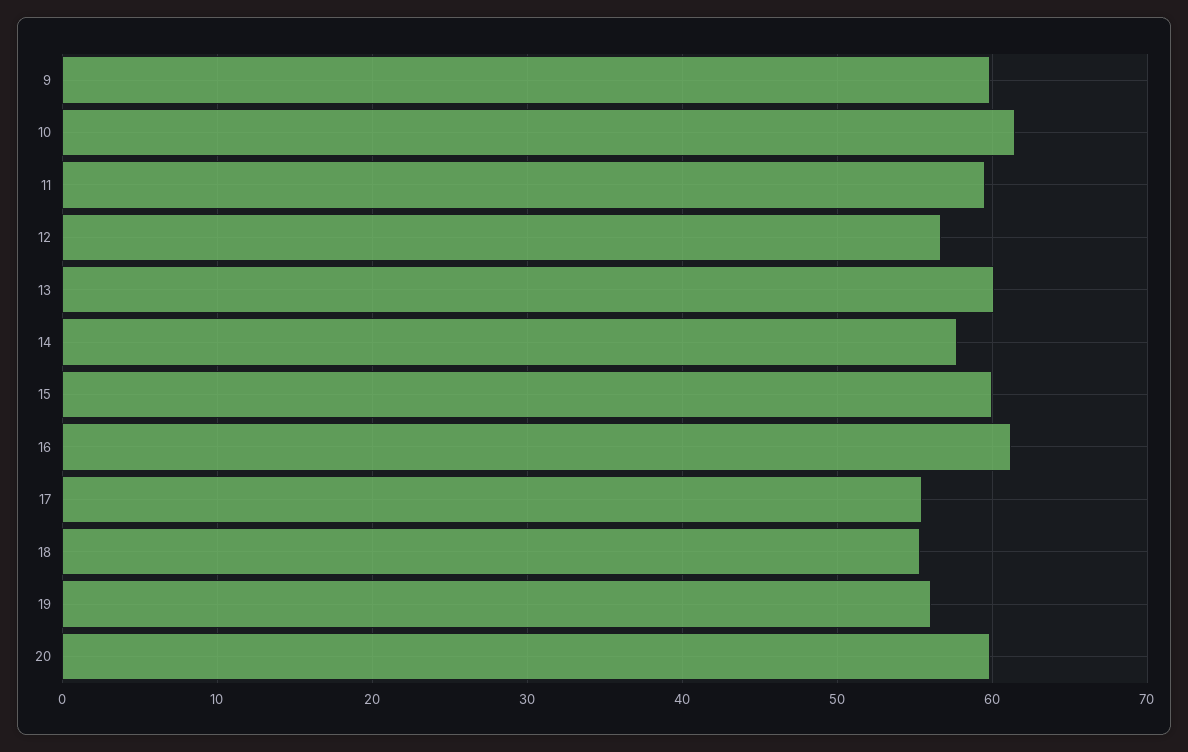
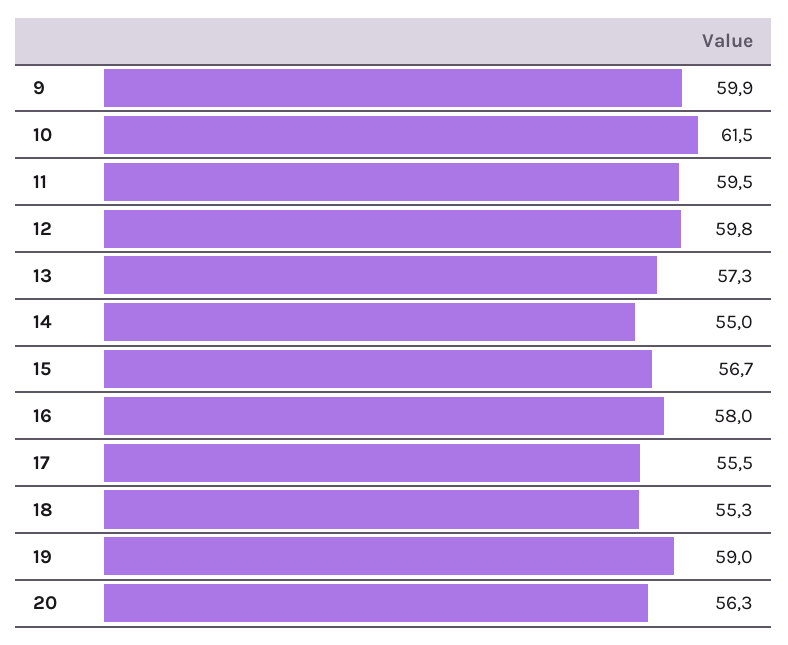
12: 57 -> 59.8
13: 60 -> 57.3
14: 58 -> 55
15: 60 -> 56.7
16: 61 -> 58
19: 56 -> 59
20: 60 -> 56.3

